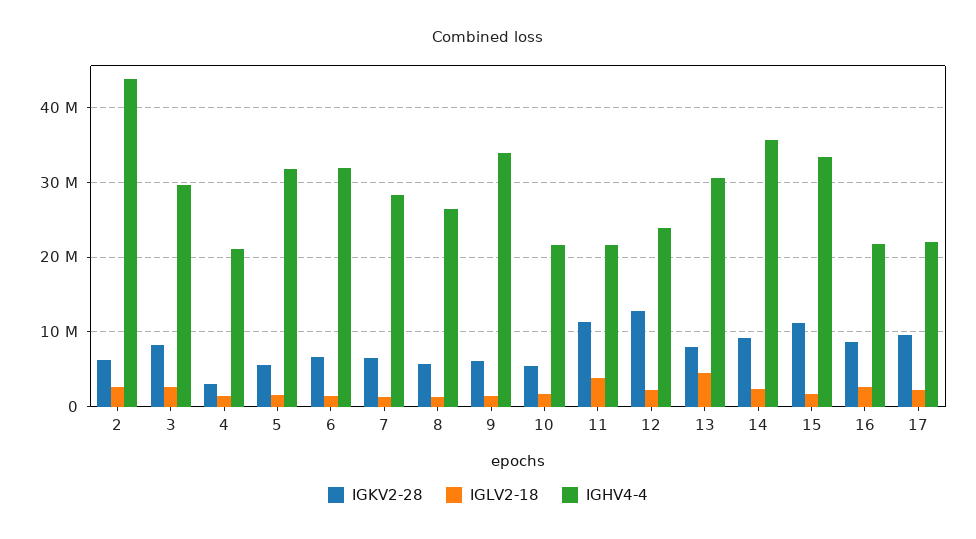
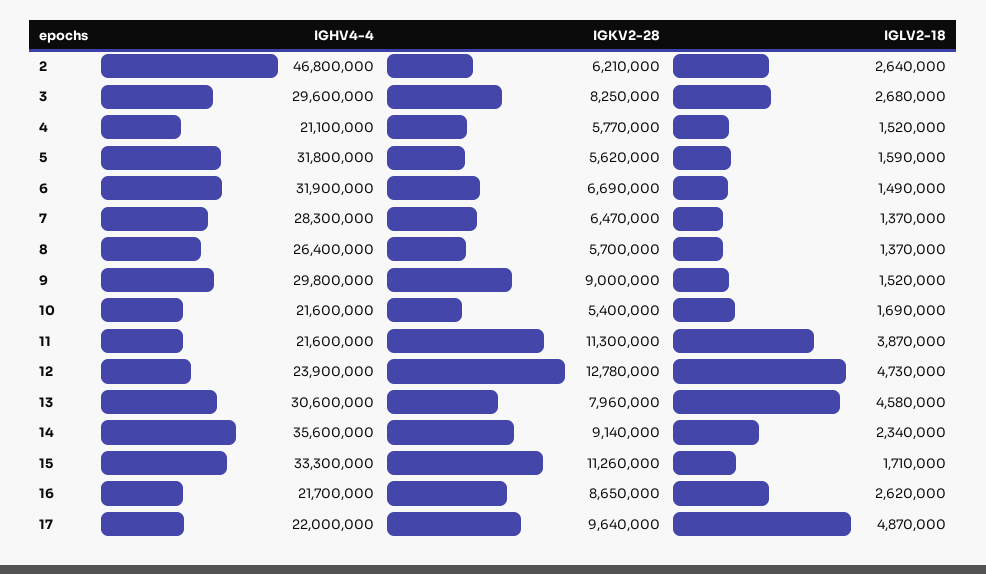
IGHV4-4, 2: 44000000 -> 46800000
IGKV2-28, 4: 3000000 -> 5770000
IGKV2-28, 9: 6000000 -> 9000000
IGHV4-4, 9: 34000000 -> 29800000
IGLV2-18, 12: 2000000 -> 4730000
IGLV2-18, 17: 2000000 -> 4870000

